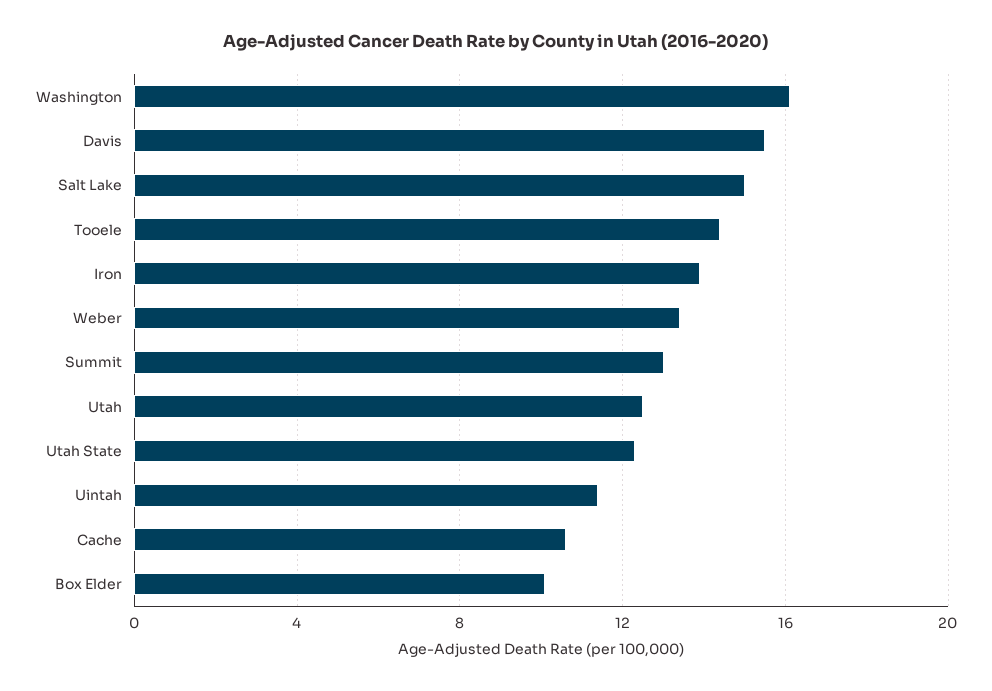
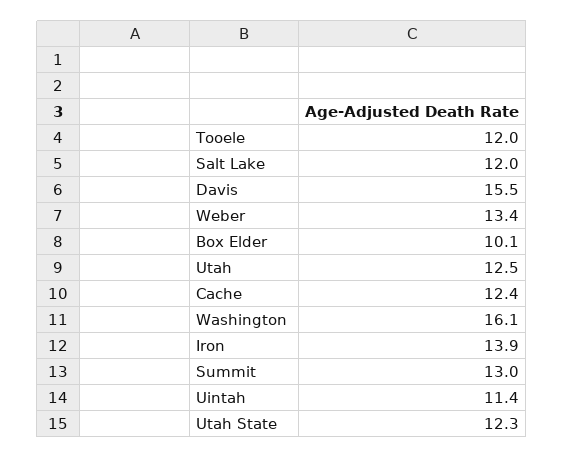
Salt Lake: 15 -> 12
Tooele: 14.5 -> 12
Cache: 10.5 -> 12.4

